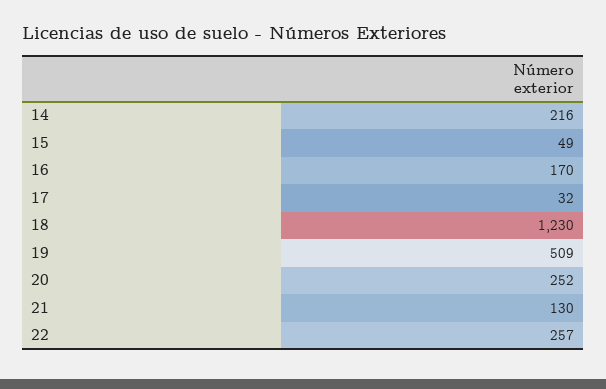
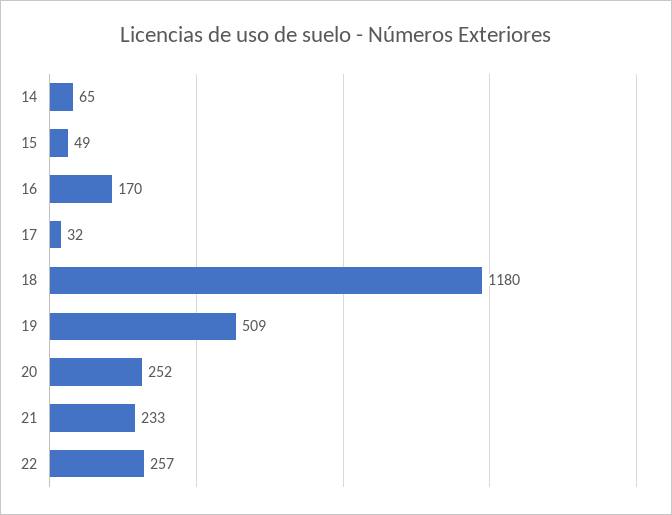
14: 216 -> 65
18: 1230 -> 1180
21: 130 -> 233

